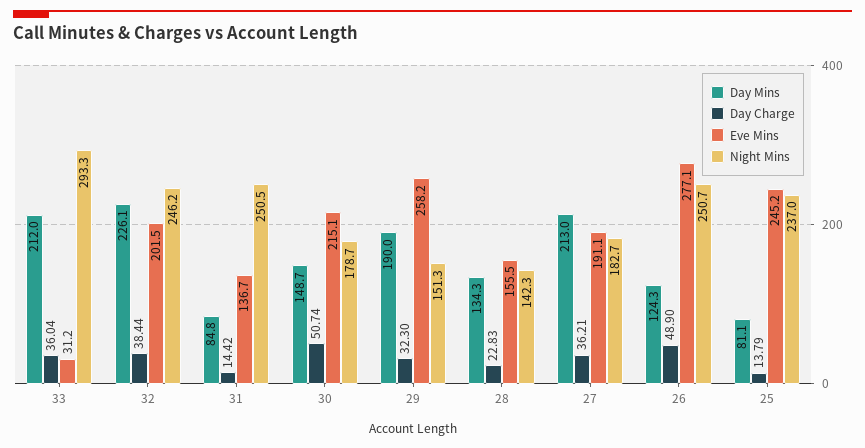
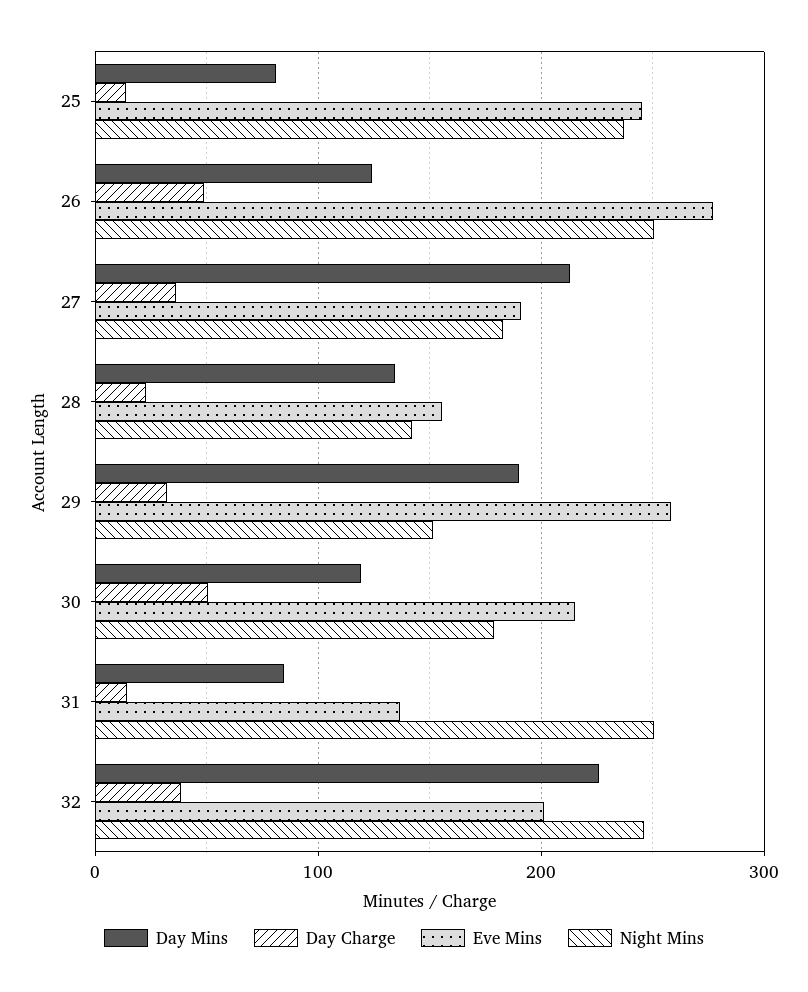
Day Mins, 33: 212 -> none
Day Charge, 33: 36.04 -> none
Eve Mins, 33: 31.2 -> none
Night Mins, 33: 293.3 -> none
Day Mins, 30: 148.7 -> 120

